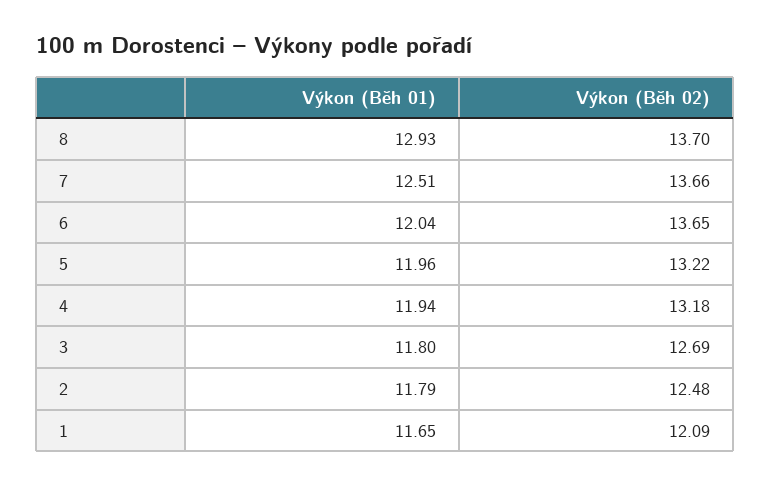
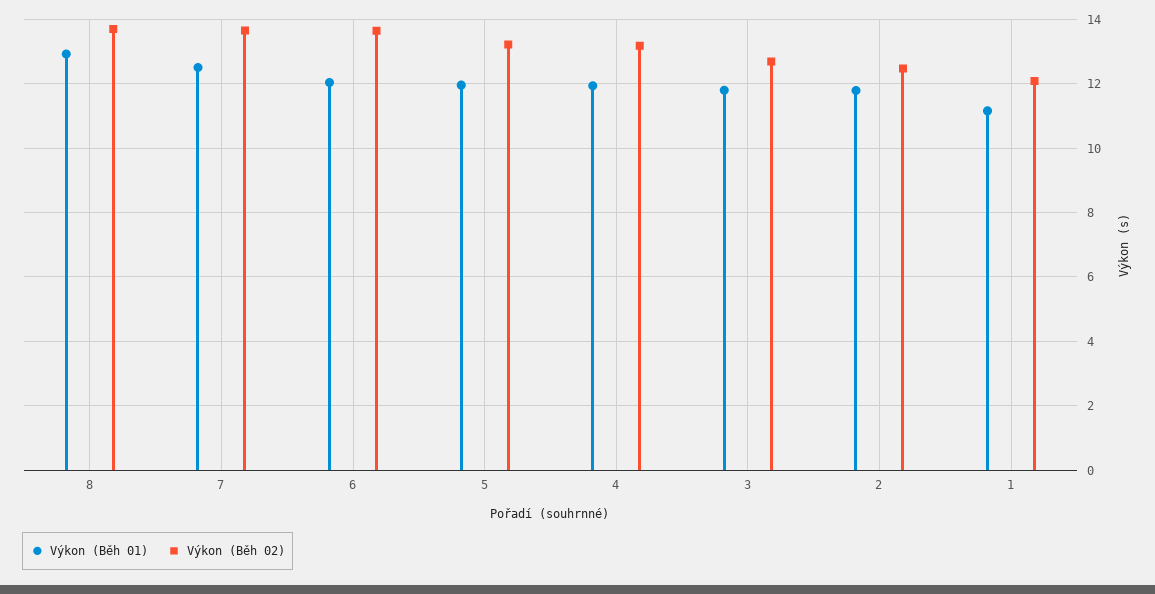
Výkon (Běh 01), 1: 11.65 -> 11.2

